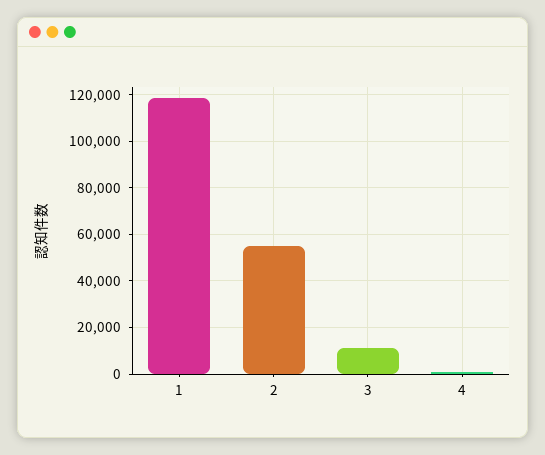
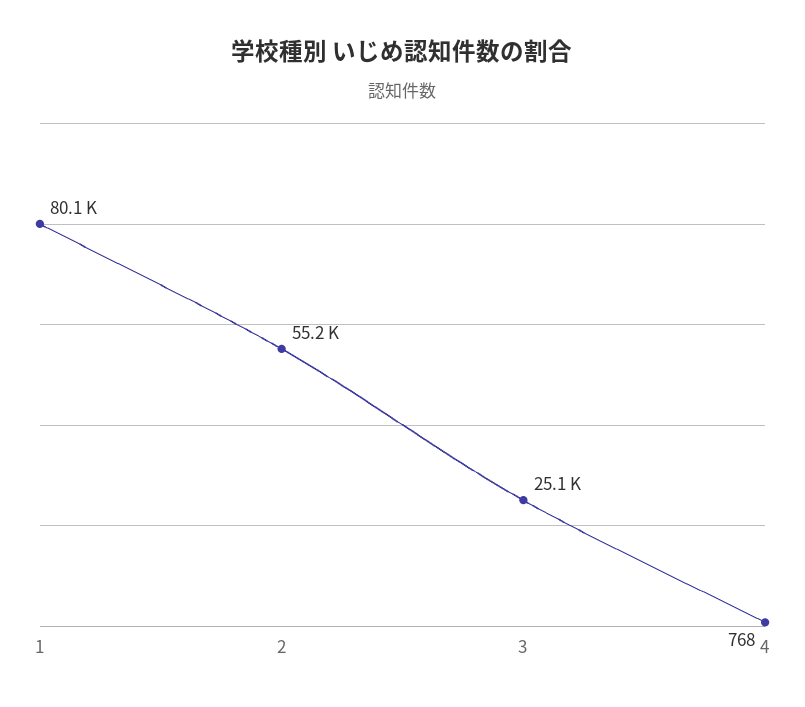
1: 120000 -> 80100
3: 10000 -> 25100

